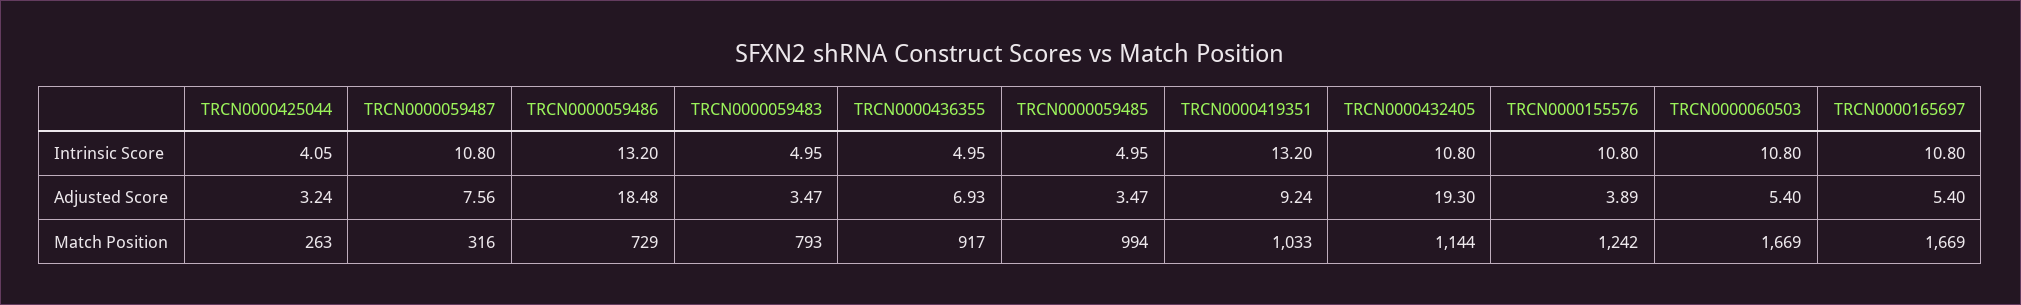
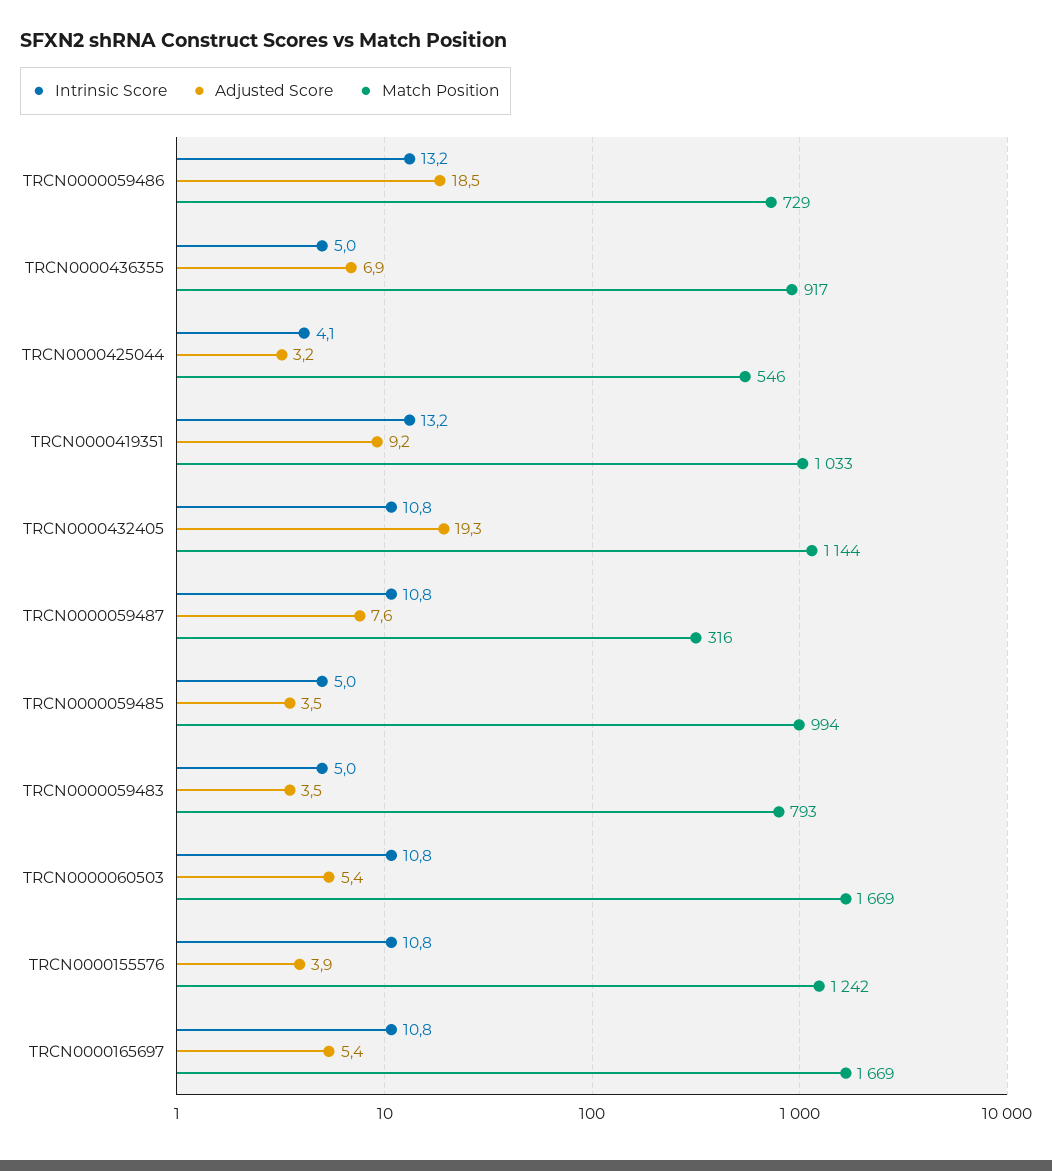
Match Position, TRCN0000425044: 263 -> 546

